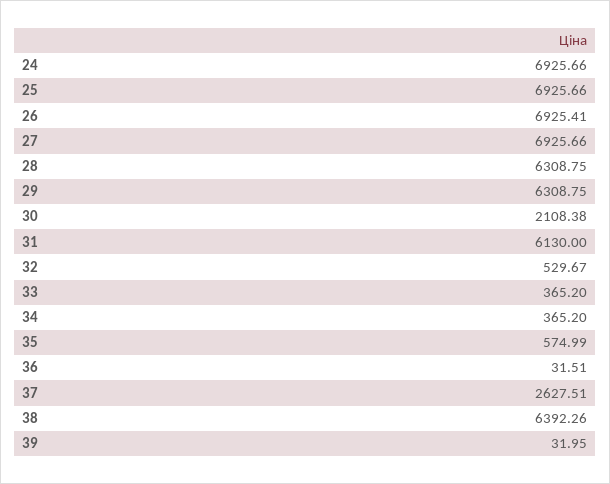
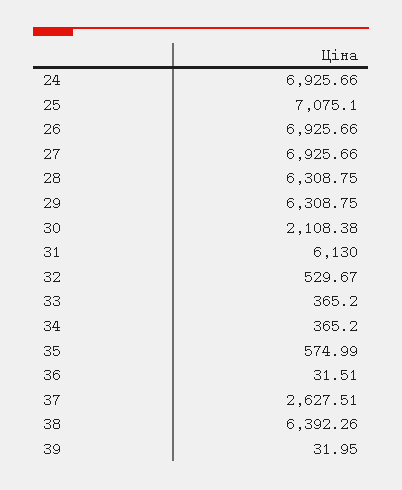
25: 6925.66 -> 7075.1
26: 6925.41 -> 6925.66

